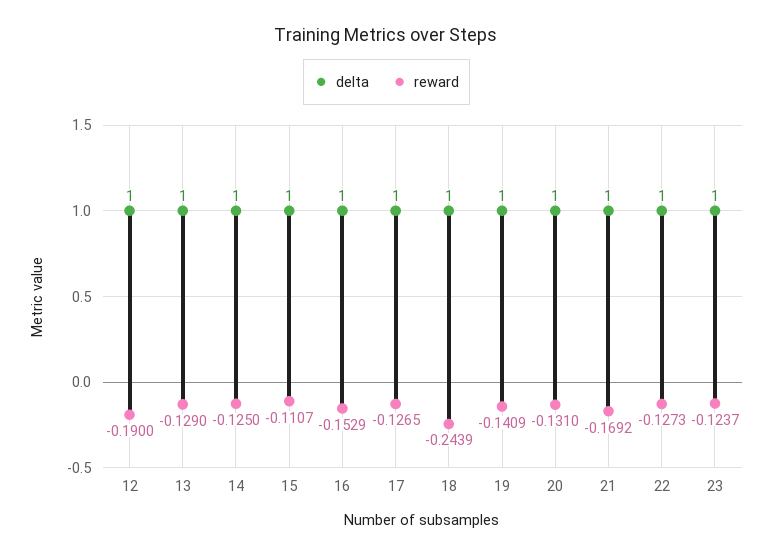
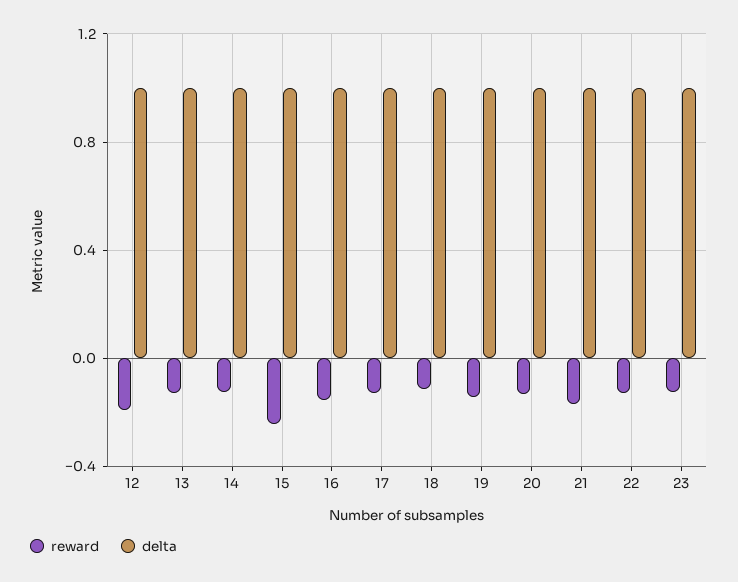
reward, 15: -0.1107 -> -0.25
reward, 18: -0.2439 -> -0.1

